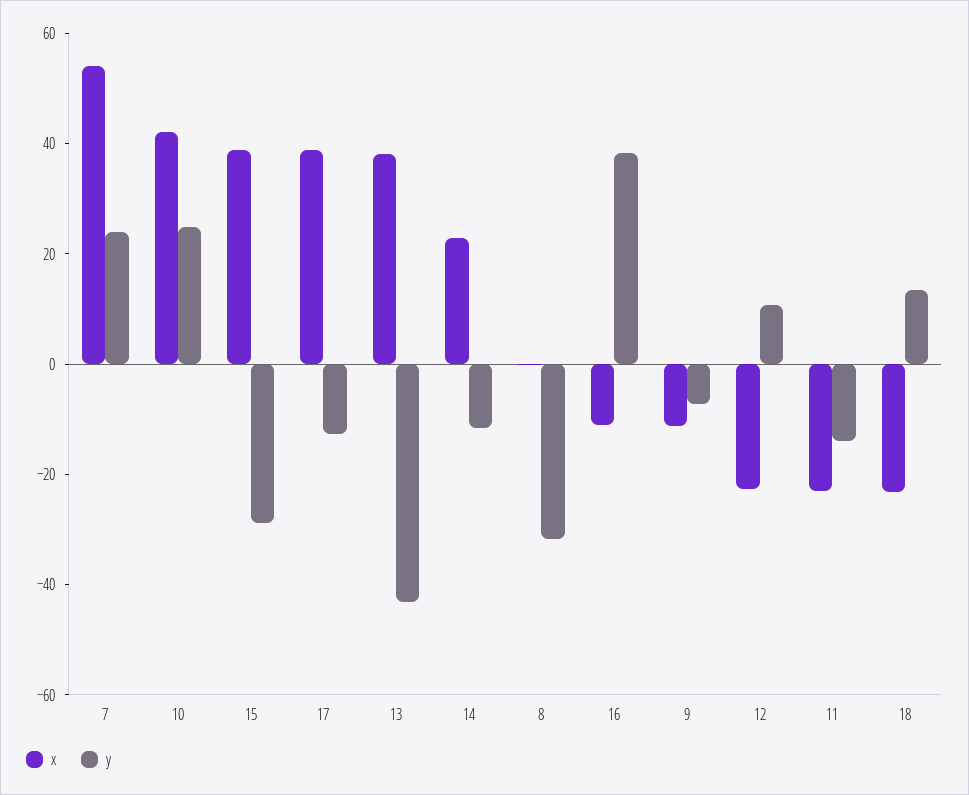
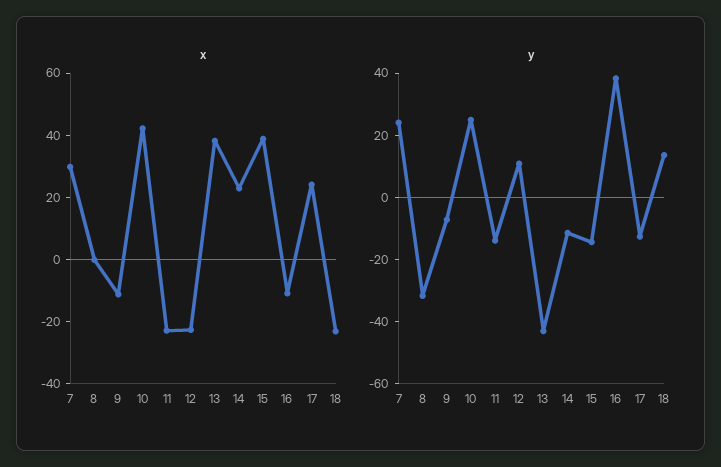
x, 7: 55 -> 30
y, 15: -30 -> -15
x, 17: 40 -> 25

